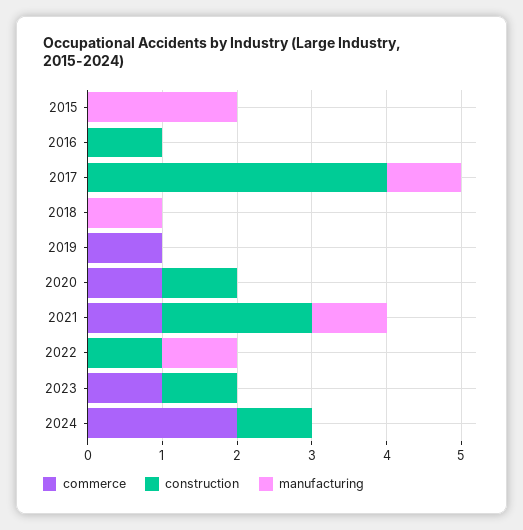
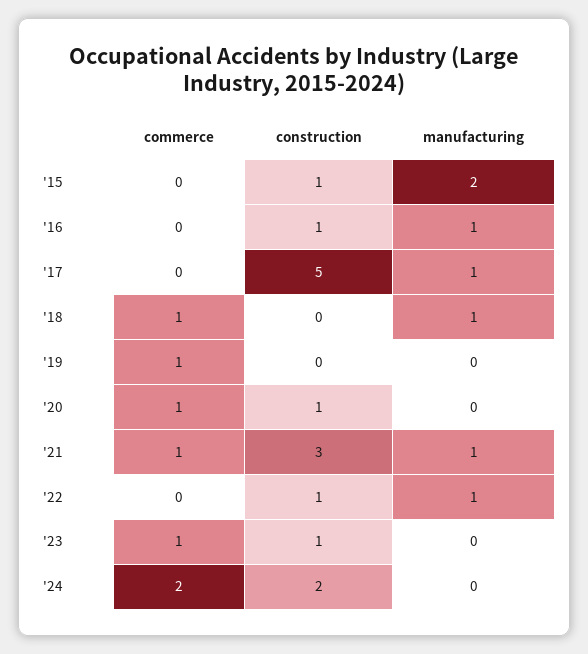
construction, 2015: 0 -> 1
manufacturing, 2016: 0 -> 1
construction, 2017: 4 -> 5
commerce, 2018: 0 -> 1
construction, 2021: 2 -> 3
construction, 2024: 1 -> 2

